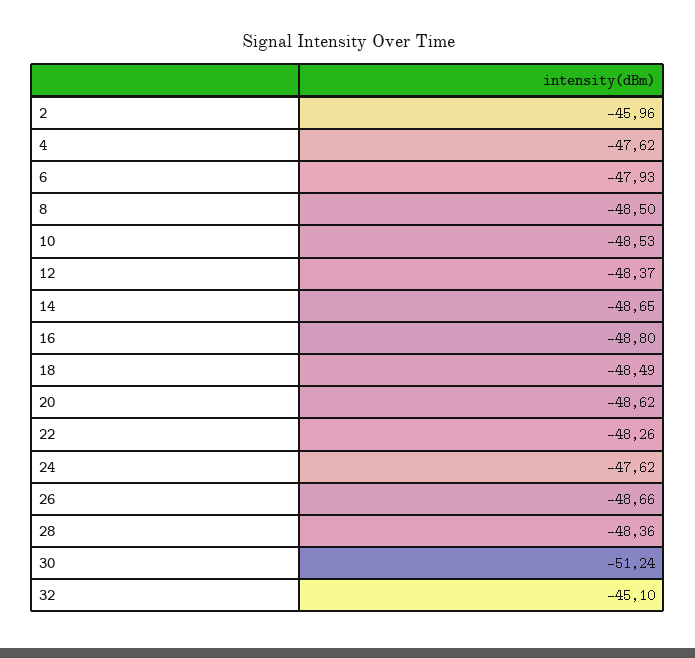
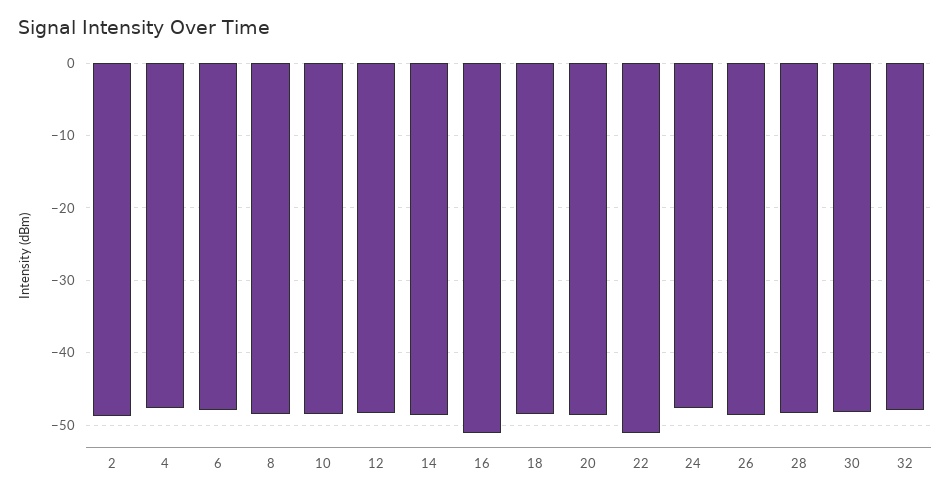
2: -45.96 -> -49
16: -48.8 -> -51
22: -48.26 -> -51
30: -51.24 -> -48
32: -45.1 -> -48

